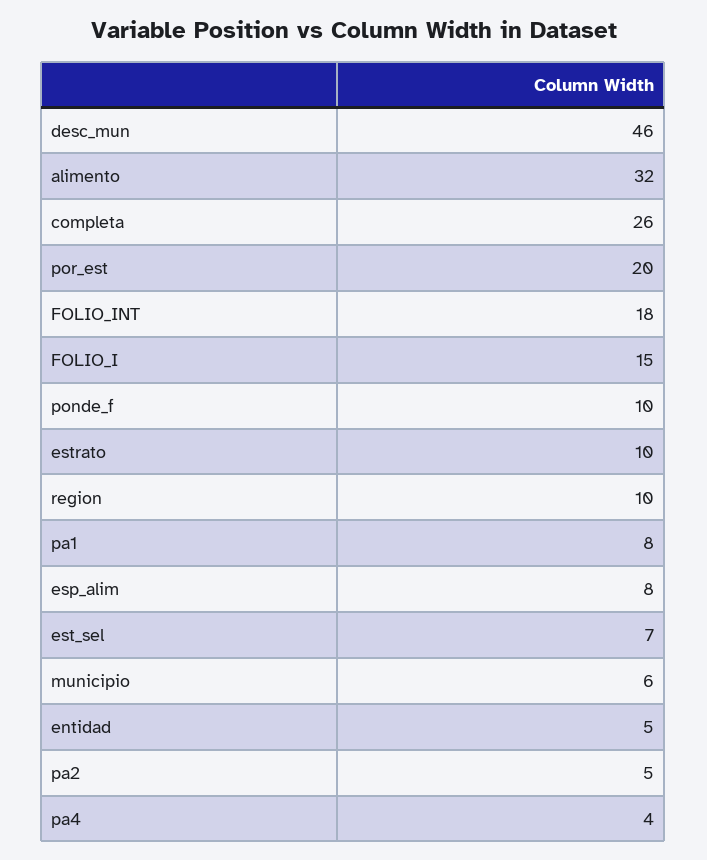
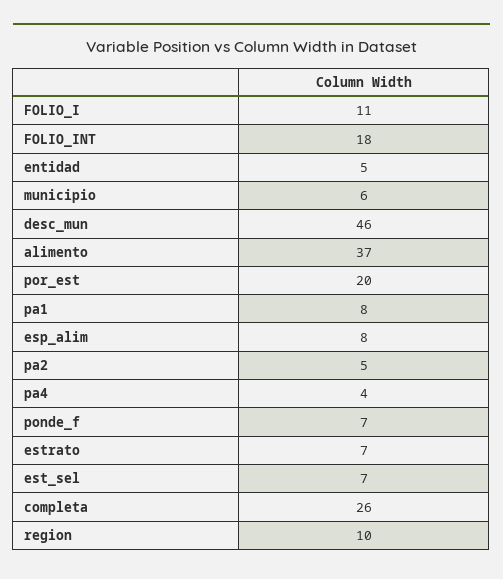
alimento: 32 -> 37
FOLIO_I: 15 -> 11
ponde_f: 10 -> 7
estrato: 10 -> 7

